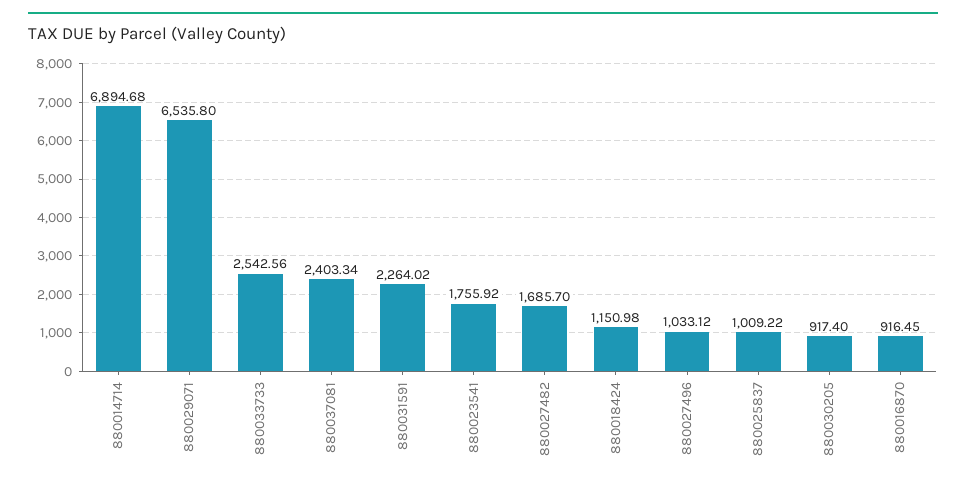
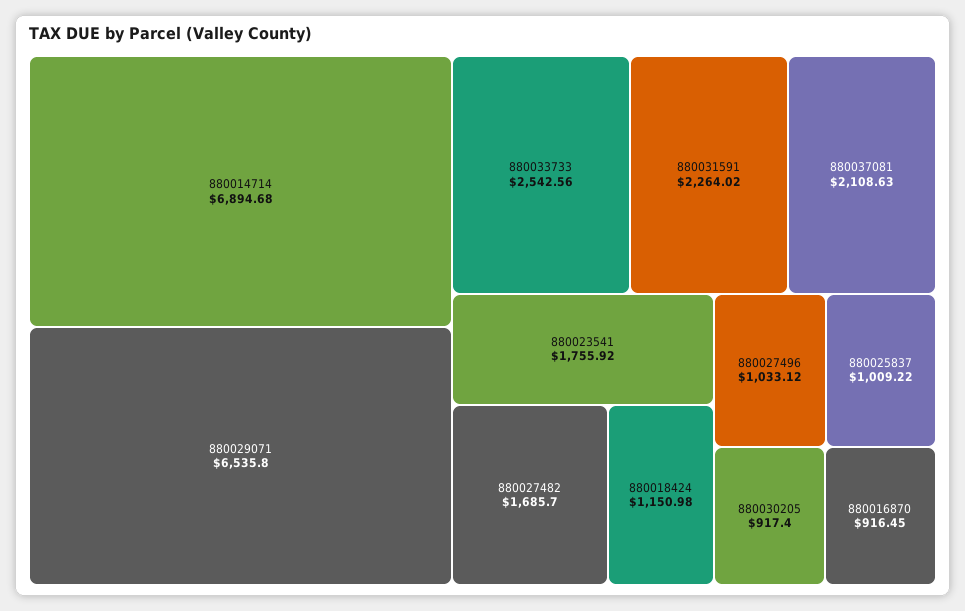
880037081: 2403.34 -> 2108.63

